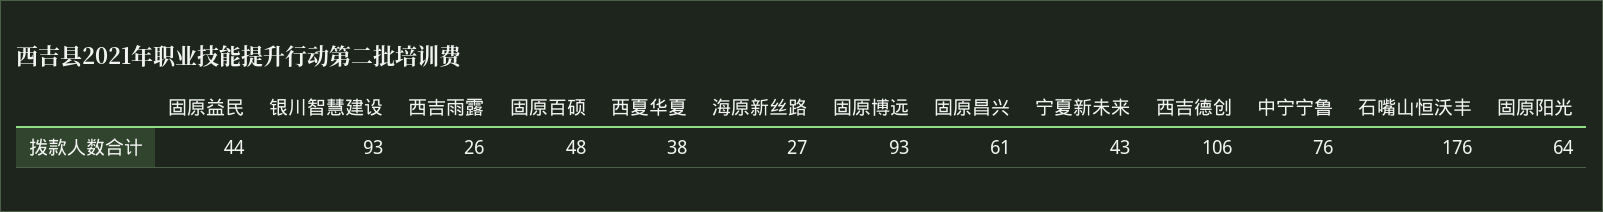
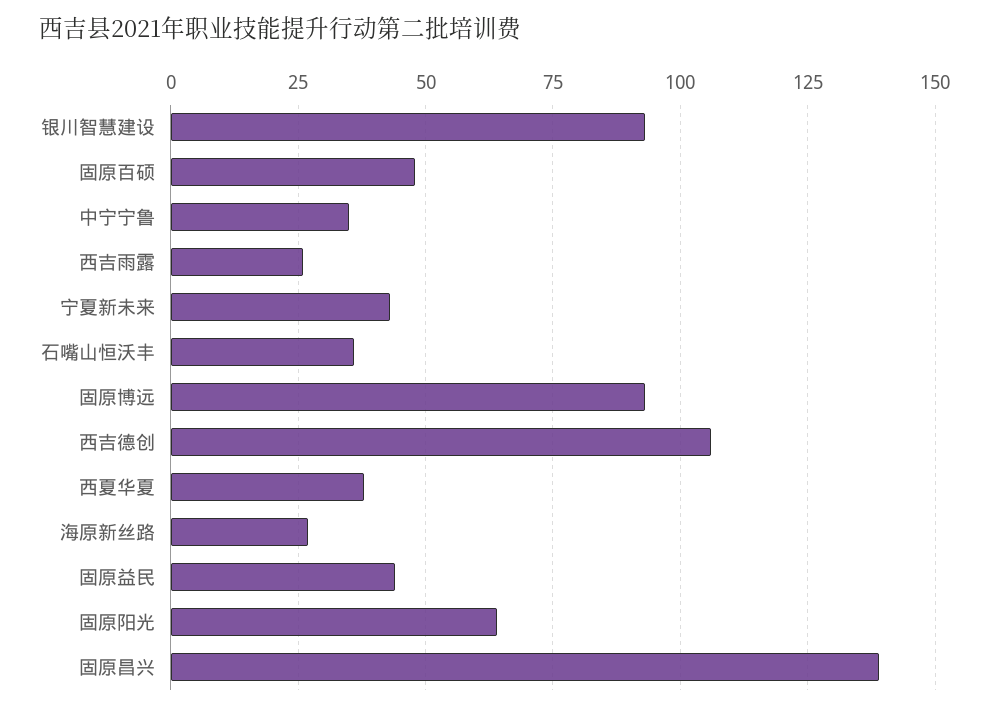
固原昌兴: 61 -> 140
中宁宁鲁: 76 -> 35
石嘴山恒沃丰: 176 -> 35

